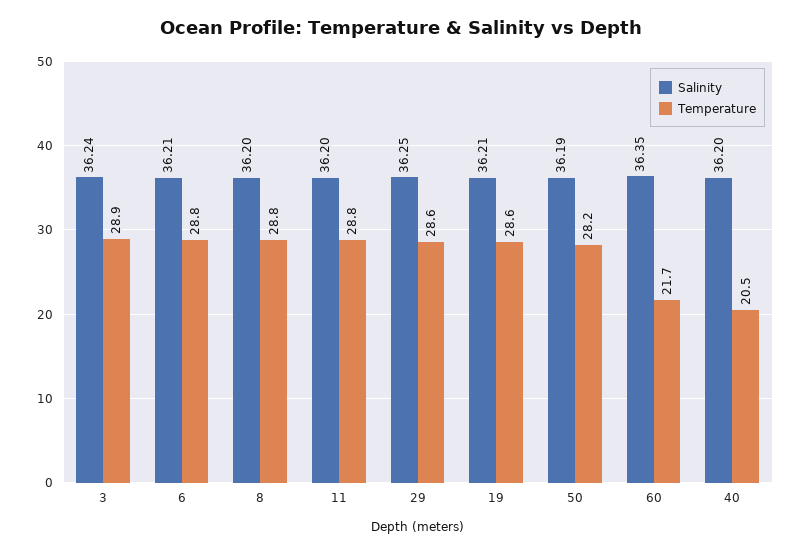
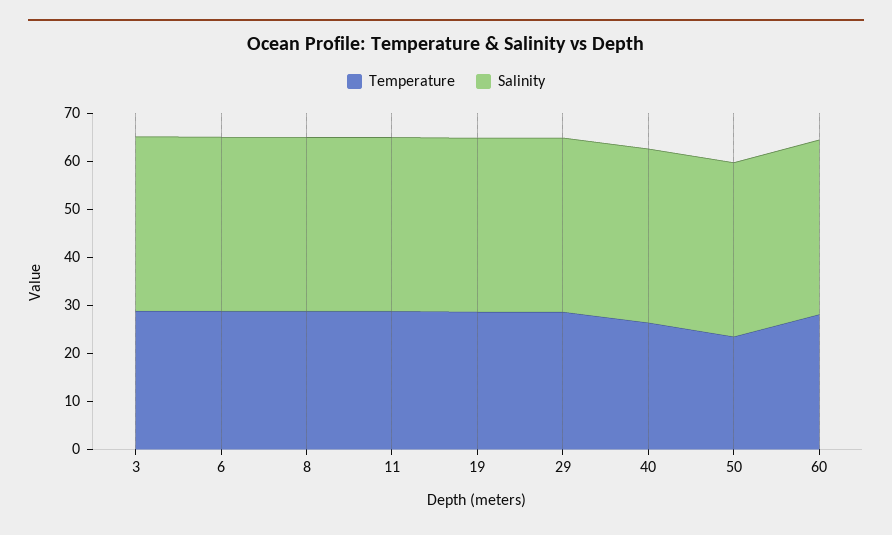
Temperature, 50: 28.2 -> 24
Temperature, 60: 21.7 -> 28
Temperature, 40: 20.5 -> 26

